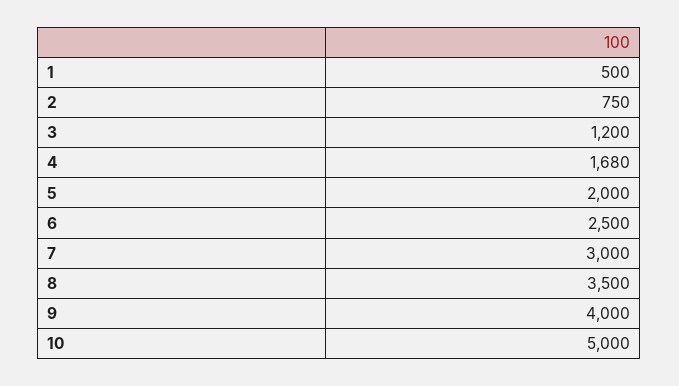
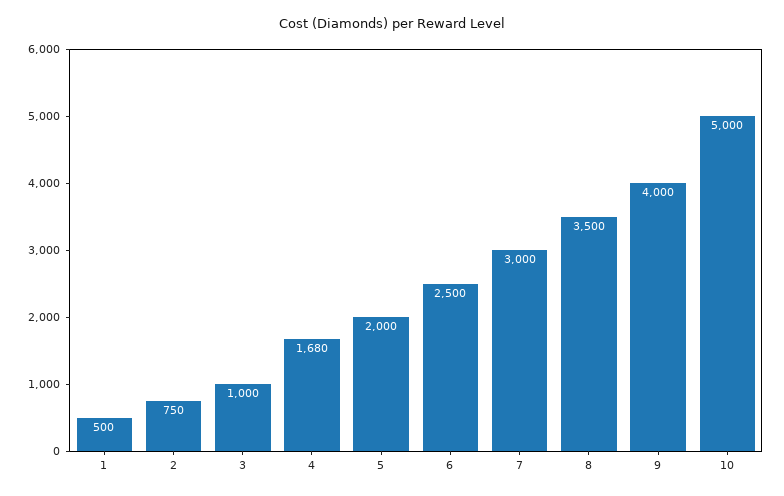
3: 1200 -> 1000

